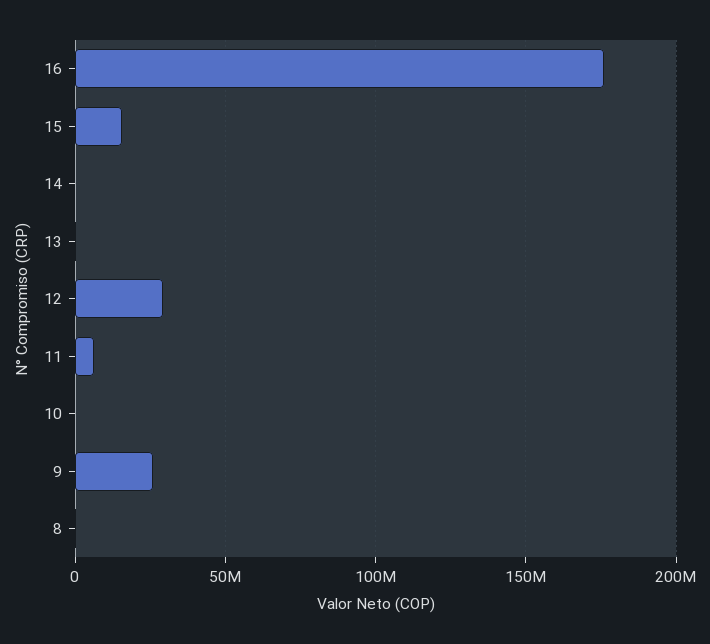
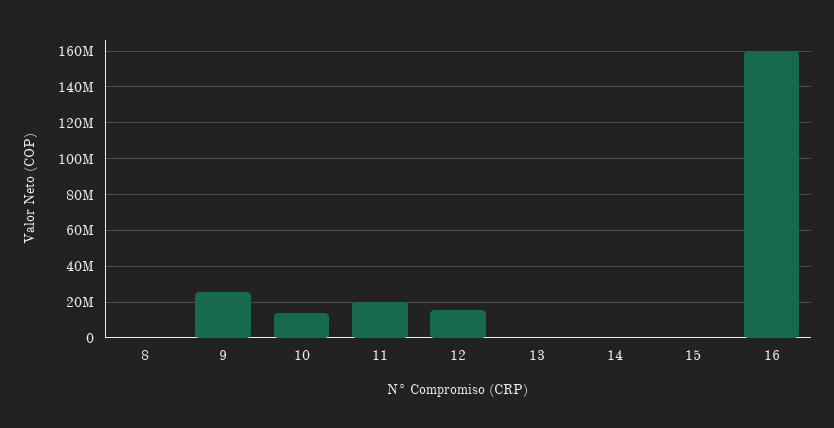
16: 175000000 -> 160000000
15: 15000000 -> 0
12: 30000000 -> 15000000
11: 5000000 -> 20000000
10: 0 -> 15000000

